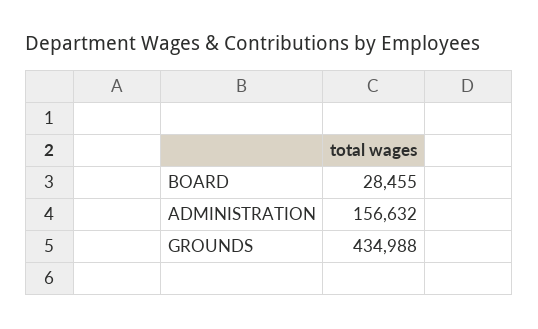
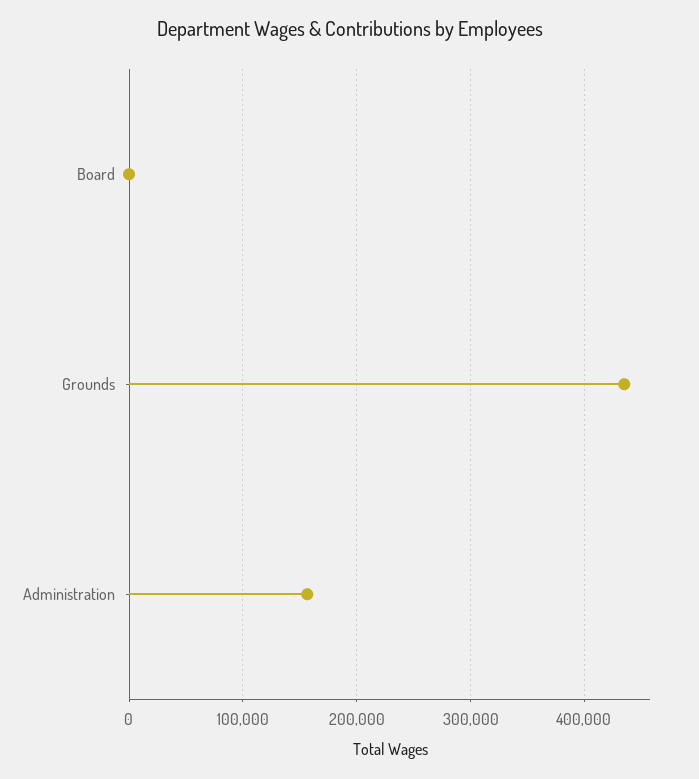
BOARD: 28455 -> 0

